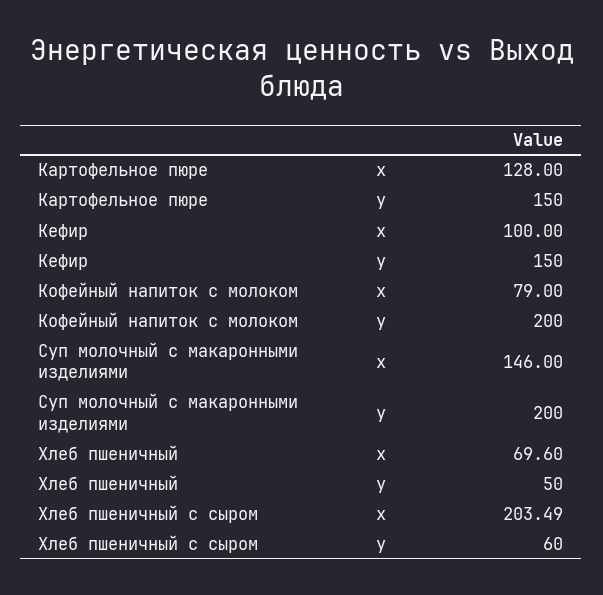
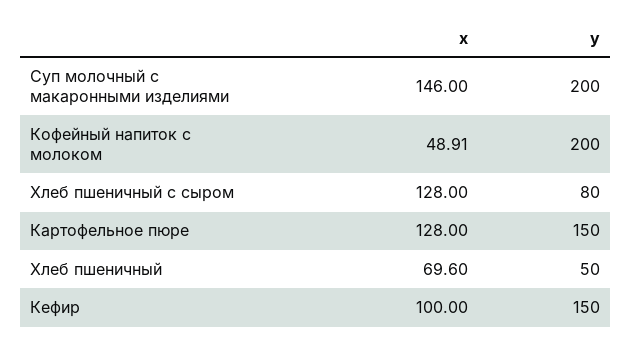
Кофейный напиток с молоком, x: 79 -> 48.91
Хлеб пшеничный с сыром, x: 203.49 -> 128
Хлеб пшеничный с сыром, y: 60 -> 80

